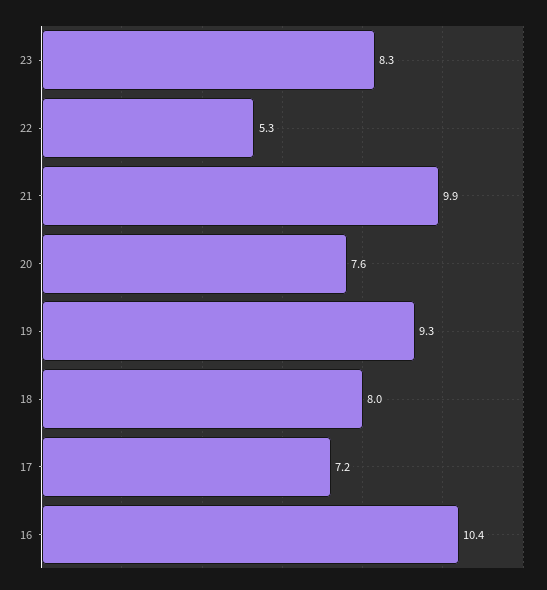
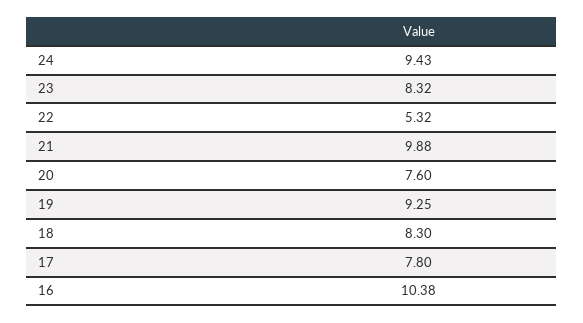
18: 8 -> 8.3
17: 7.2 -> 7.8
24: none -> 9.43

